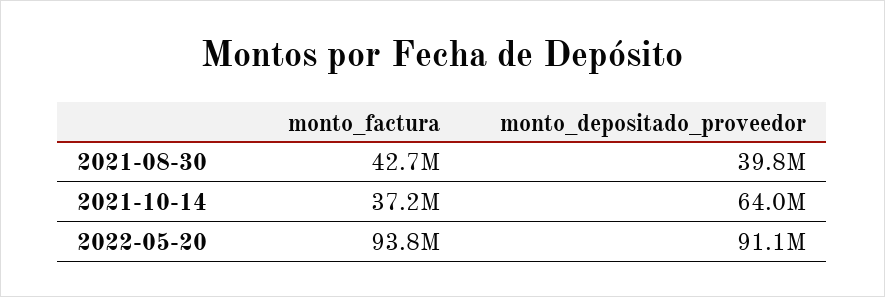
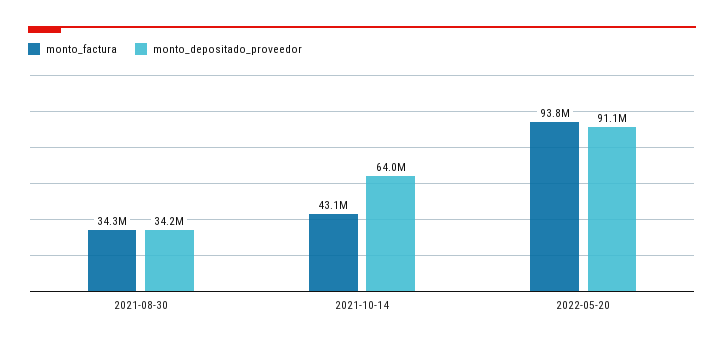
monto_factura, 2021-08-30: 42700000 -> 34300000
monto_depositado_proveedor, 2021-08-30: 39800000 -> 34200000
monto_factura, 2021-10-14: 37200000 -> 43100000

